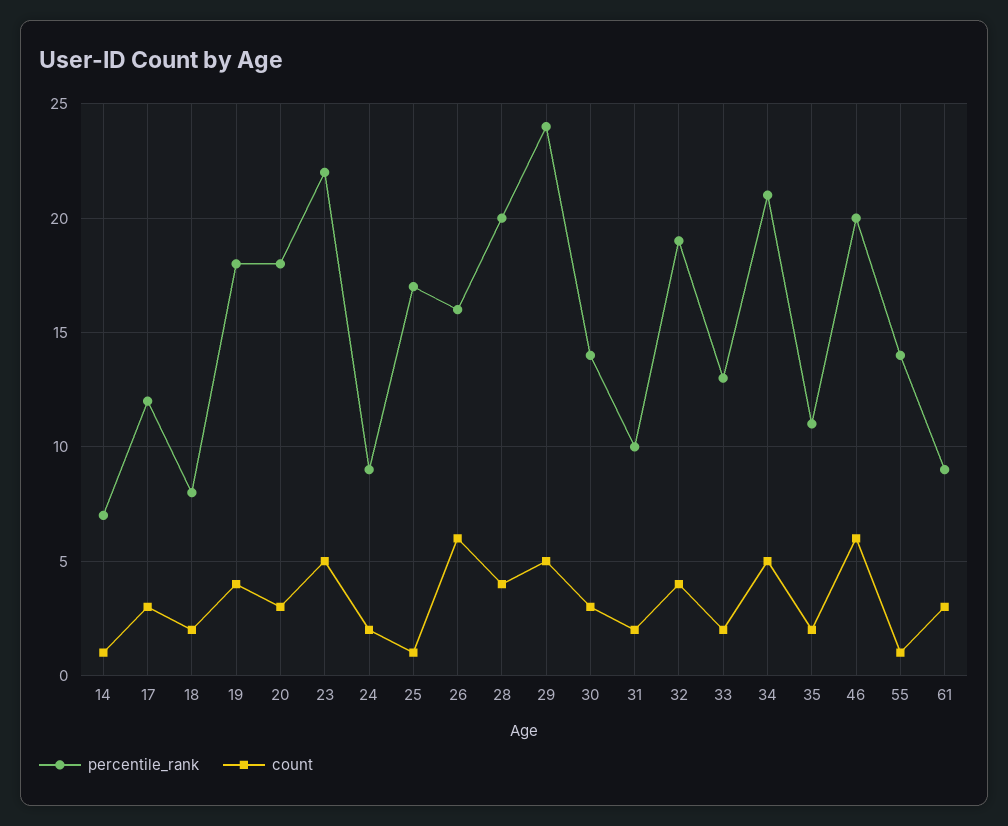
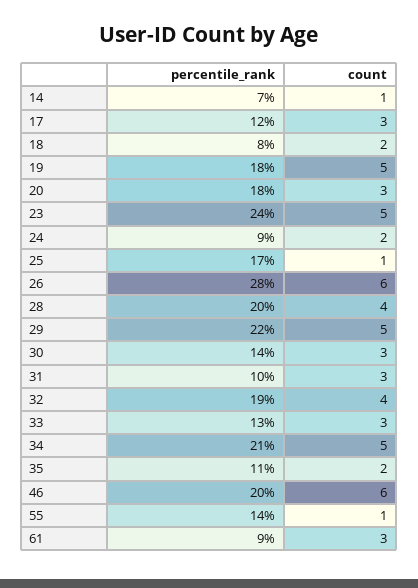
count, 19: 4 -> 5
percentile_rank, 23: 22 -> 24
percentile_rank, 26: 16 -> 28
percentile_rank, 29: 24 -> 22
count, 31: 2 -> 3
count, 33: 2 -> 3

